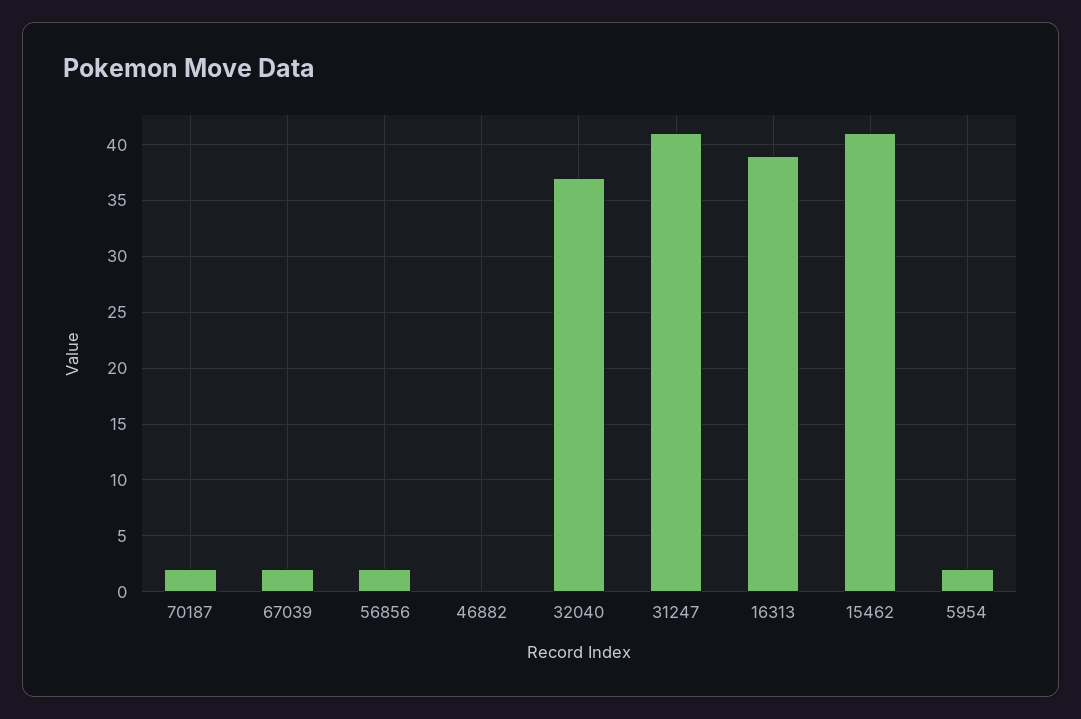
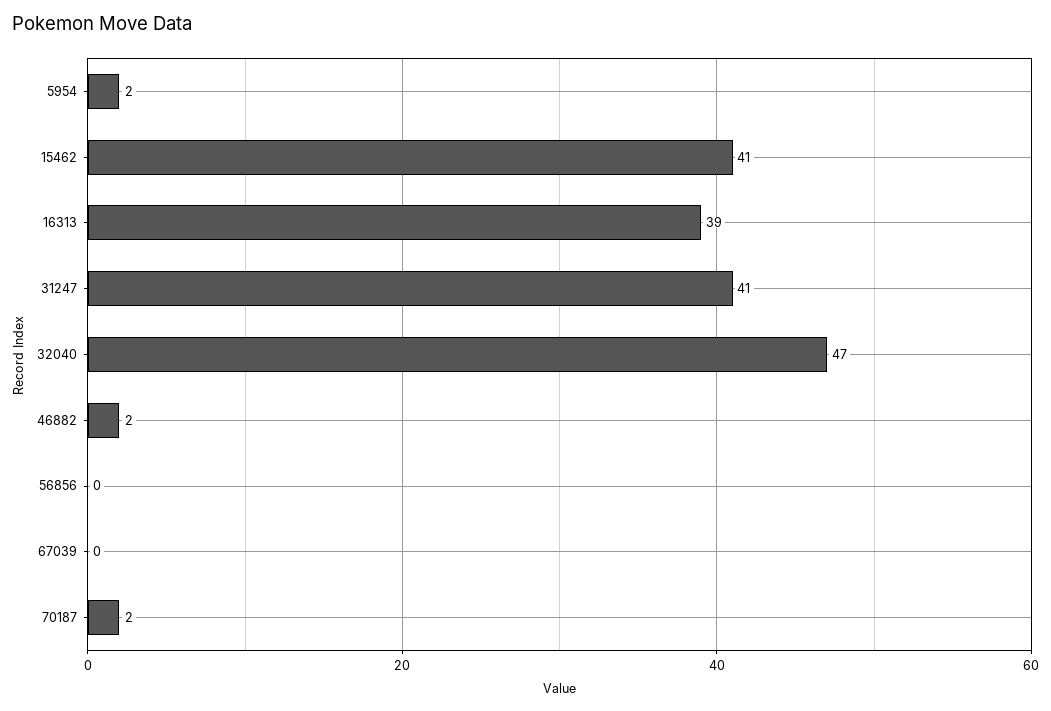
67039: 2 -> 0
56856: 2 -> 0
46882: 0 -> 2
32040: 37 -> 47

